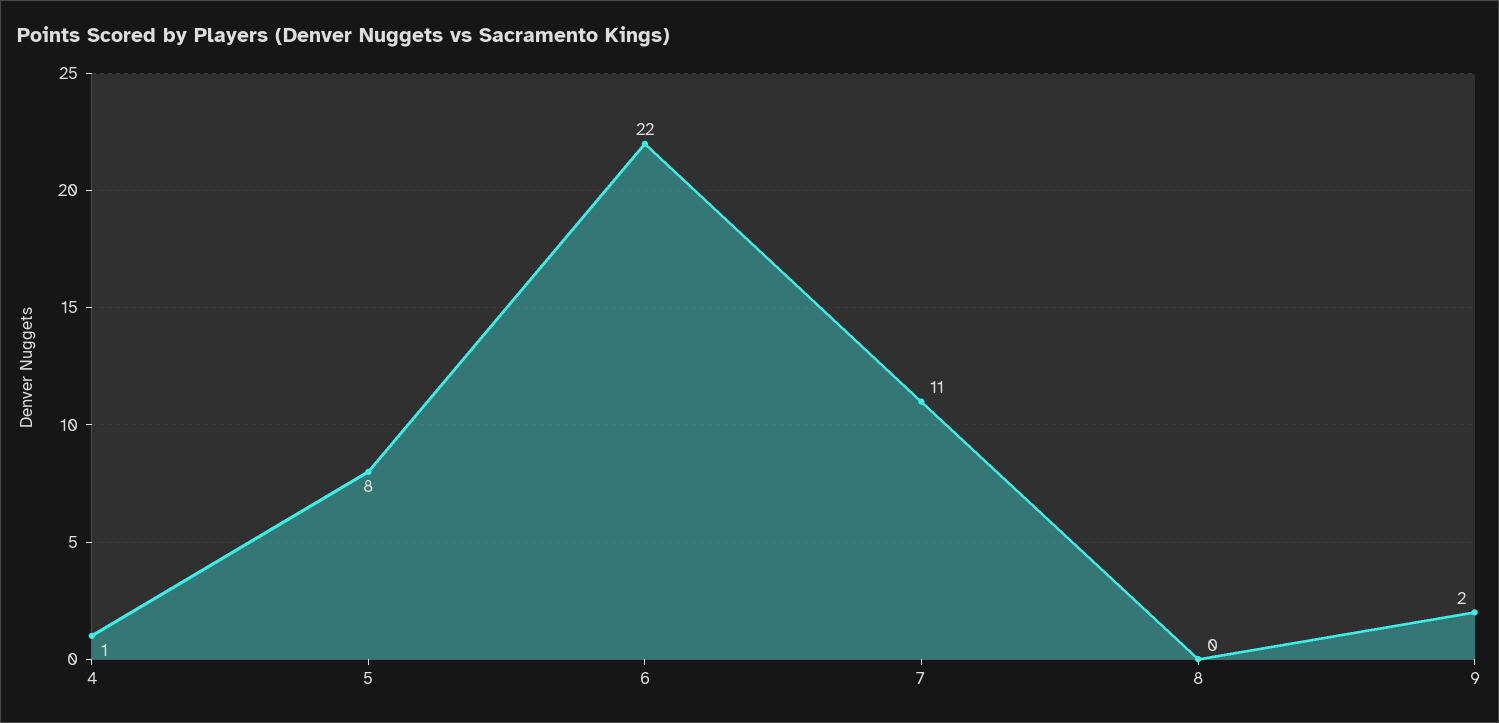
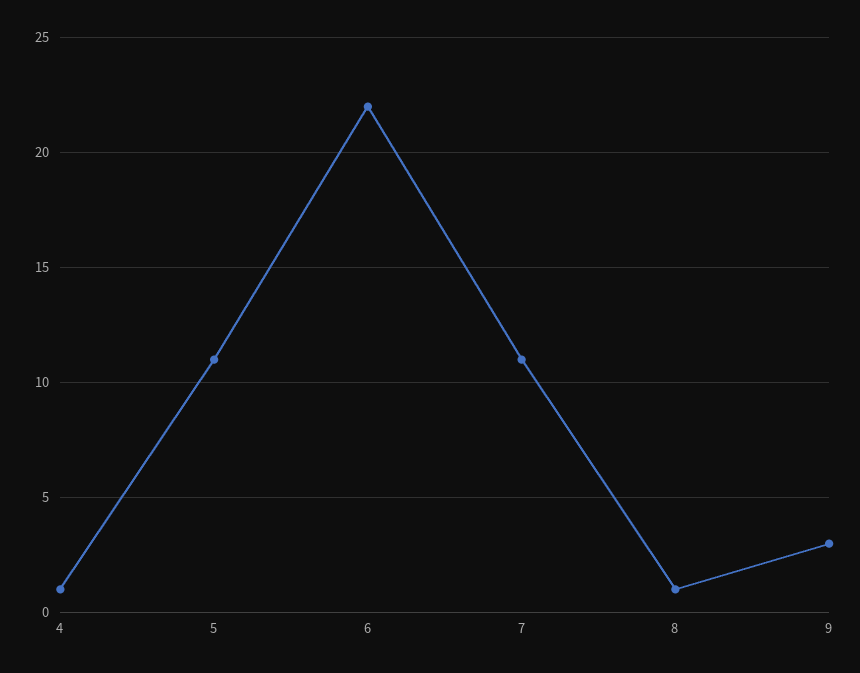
5: 8 -> 11
8: 0 -> 1
9: 2 -> 3

